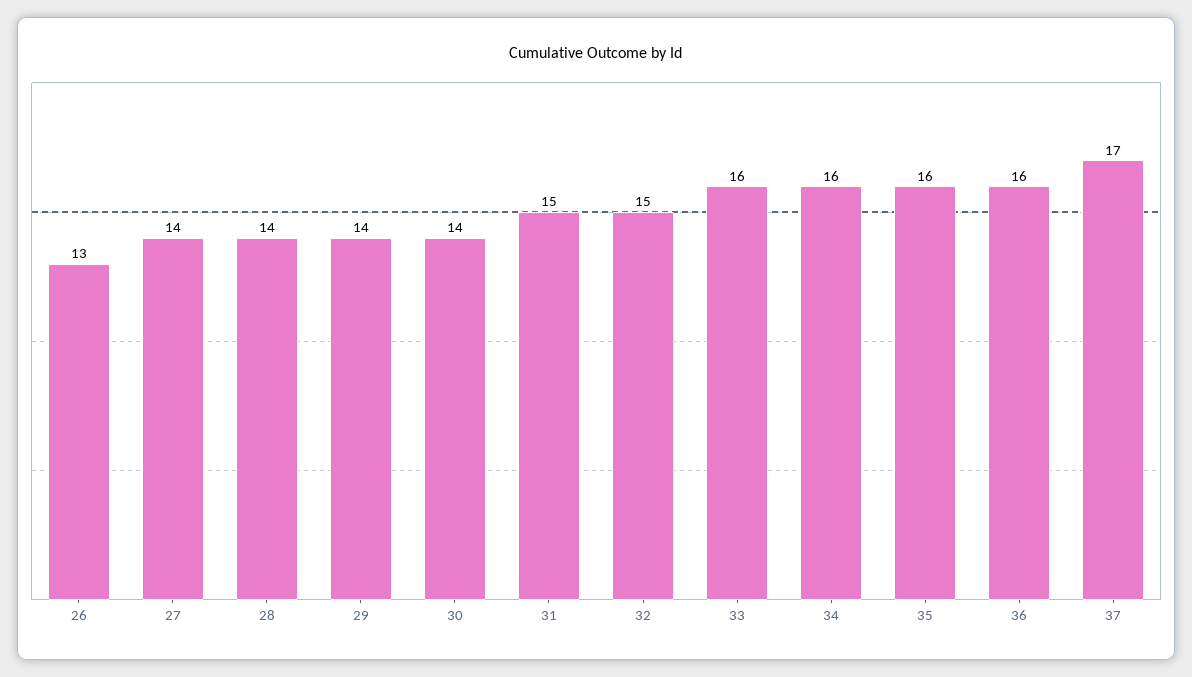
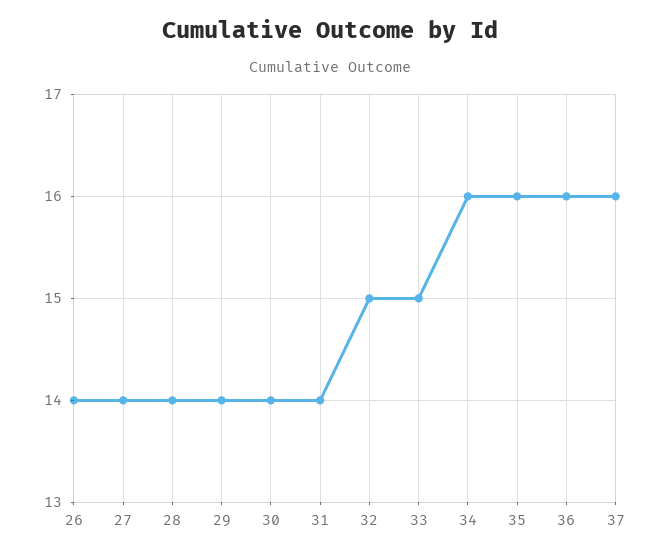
26: 13 -> 14
31: 15 -> 14
33: 16 -> 15
37: 17 -> 16

